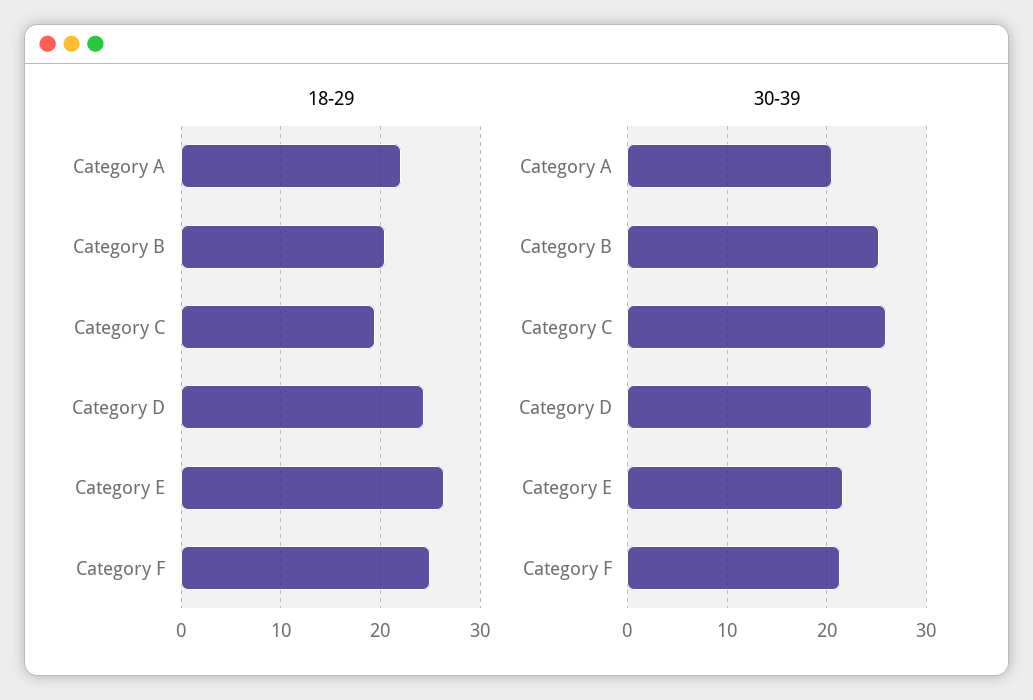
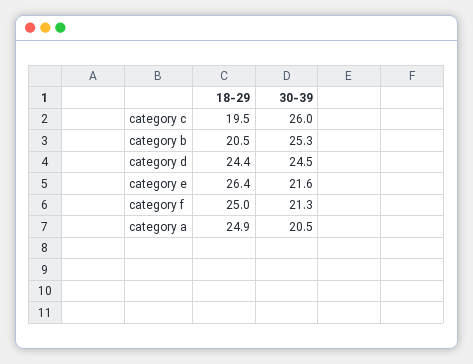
18-29, Category A: 22 -> 24.9

